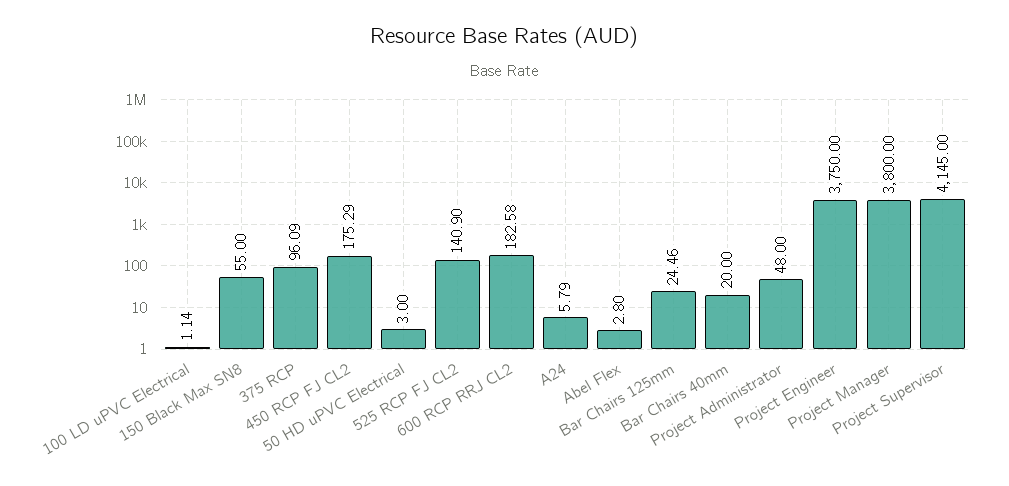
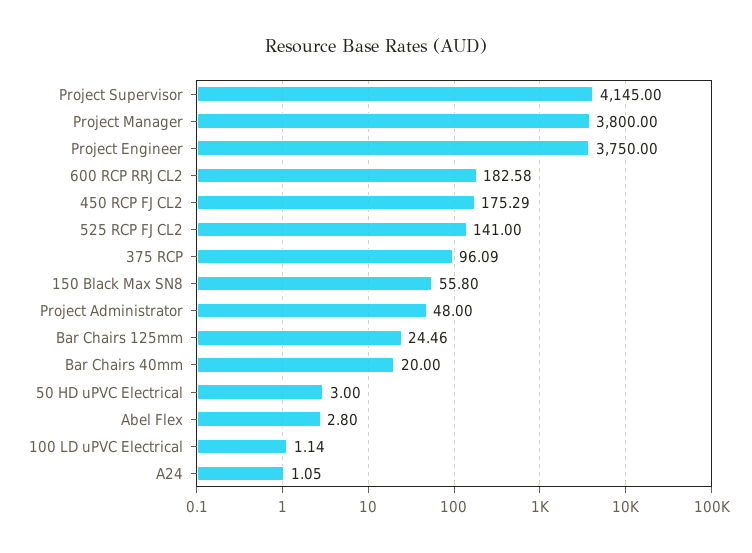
150 Black Max SN8: 55 -> 55.8
525 RCP FJ CL2: 140.9 -> 141
A24: 5.79 -> 1.05

